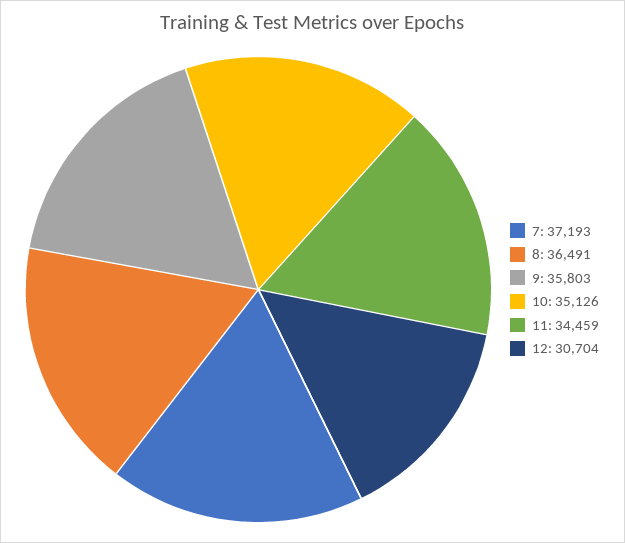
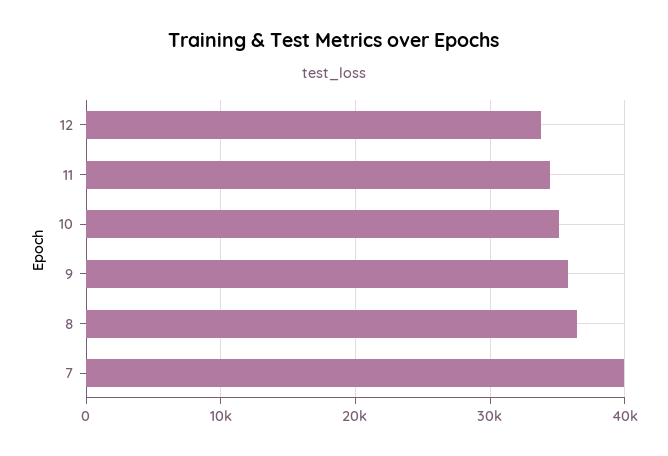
7: 37193 -> 40000
12: 30704 -> 34000

